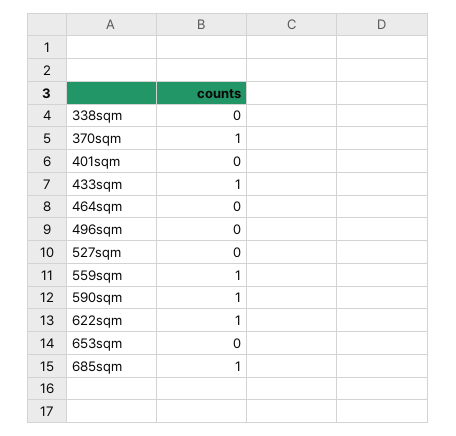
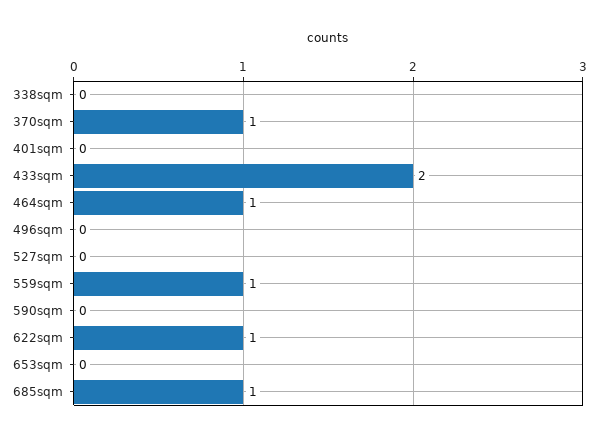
433sqm: 1 -> 2
464sqm: 0 -> 1
590sqm: 1 -> 0

